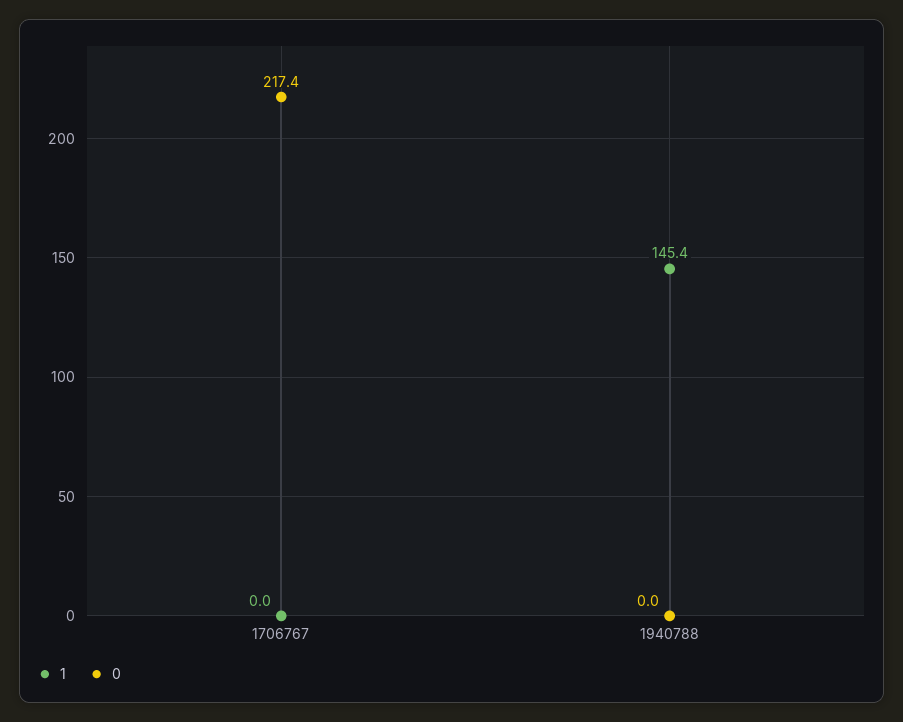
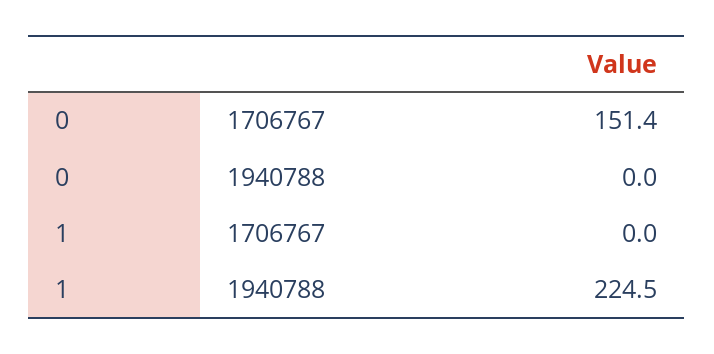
0, 1706767: 217.4 -> 151.4
1, 1940788: 145.4 -> 224.5

